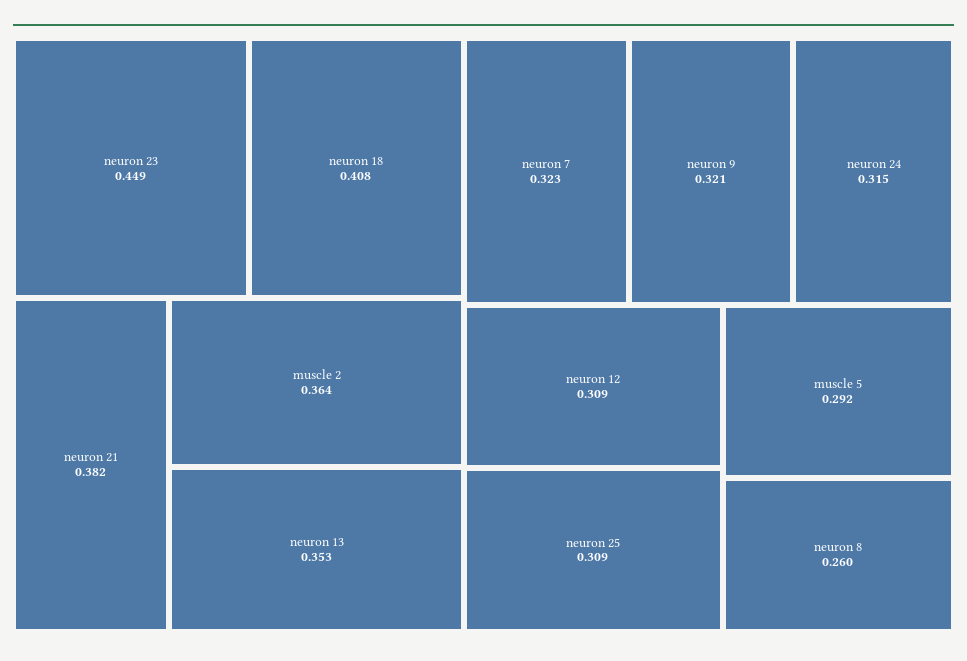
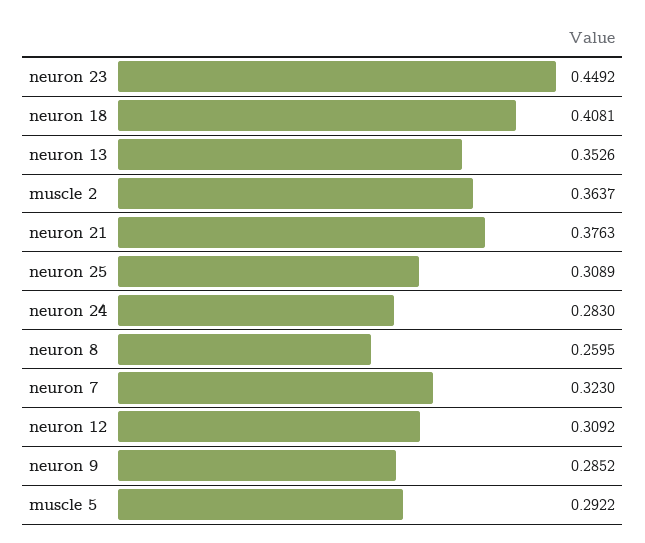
neuron 21: 0.382 -> 0.3763
neuron 9: 0.321 -> 0.2852
neuron 24: 0.315 -> 0.283

